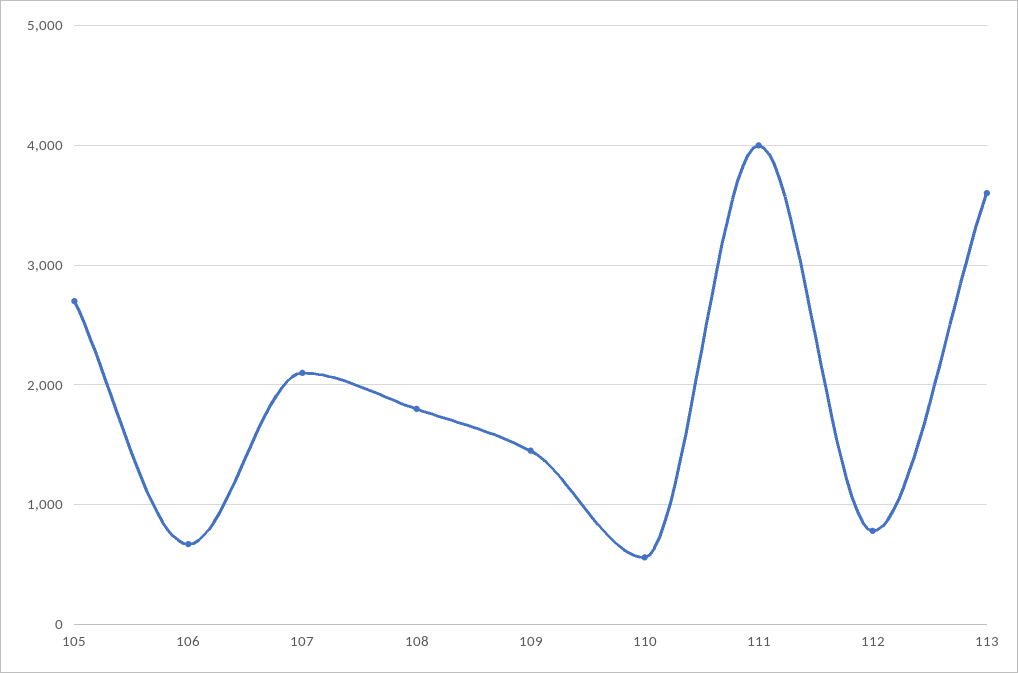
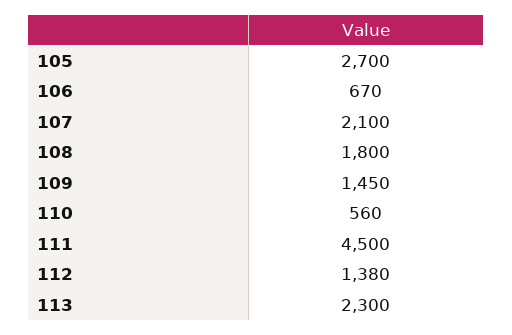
111: 4000 -> 4500
112: 800 -> 1380
113: 3600 -> 2300

